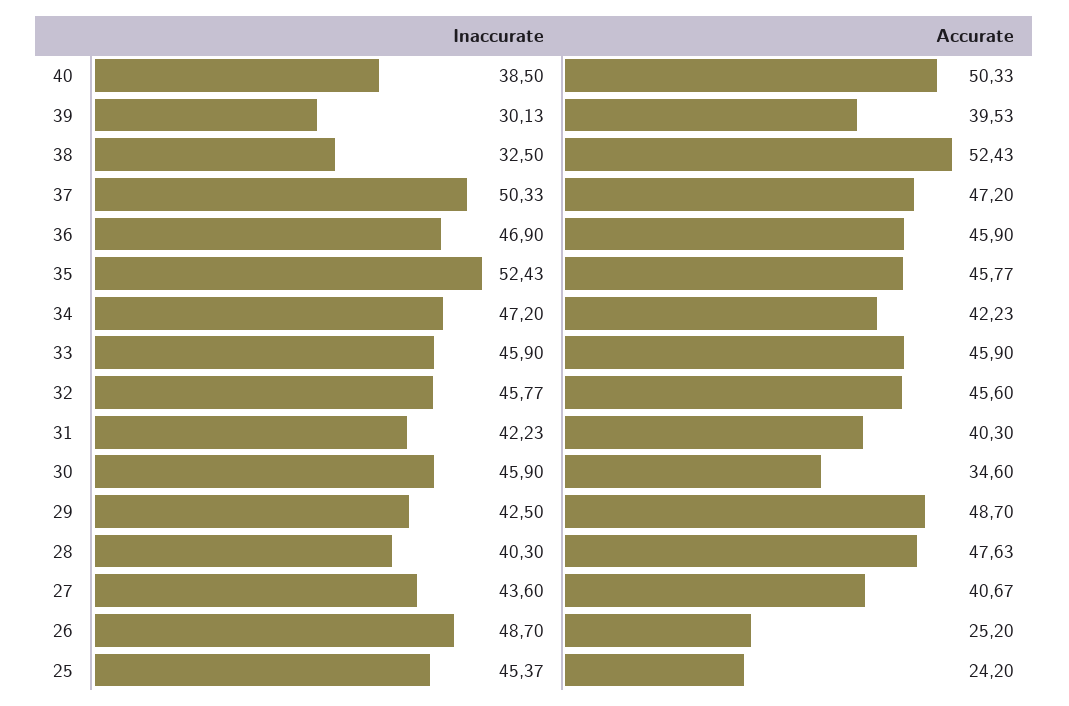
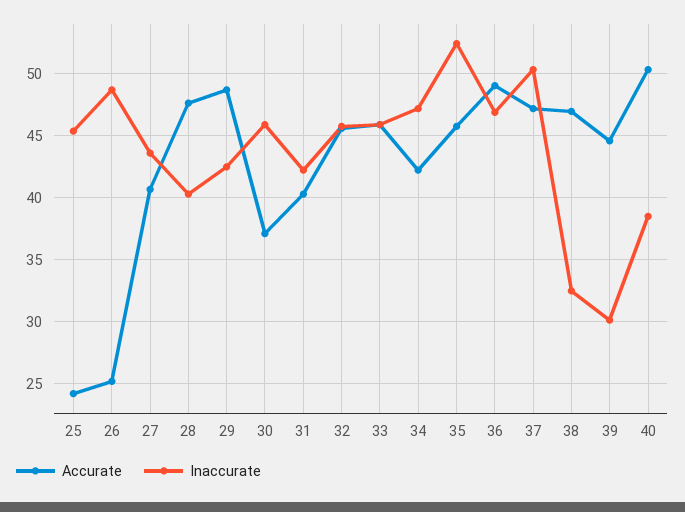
Accurate, 39: 39.53 -> 44.5
Accurate, 38: 52.43 -> 47
Accurate, 36: 45.9 -> 49
Accurate, 30: 34.6 -> 37

